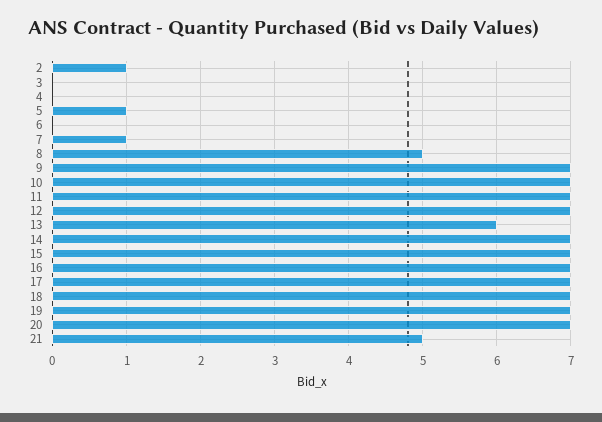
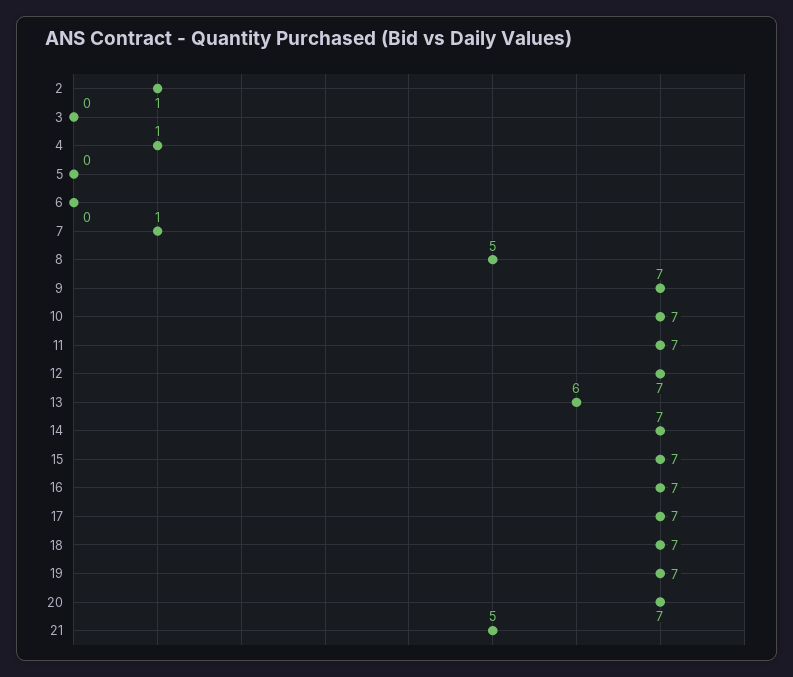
4: 0 -> 1
5: 1 -> 0

